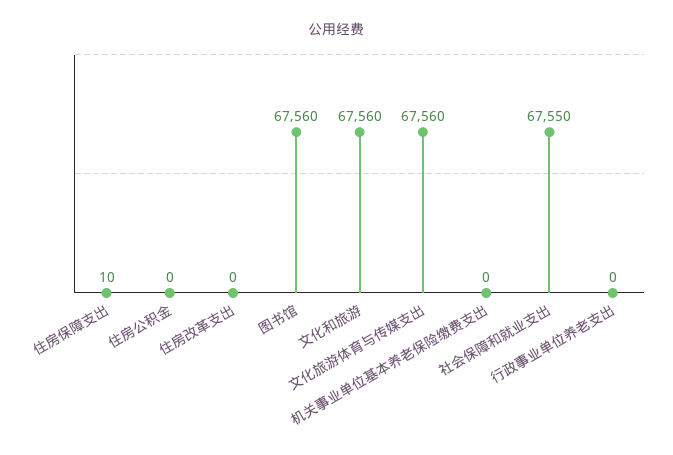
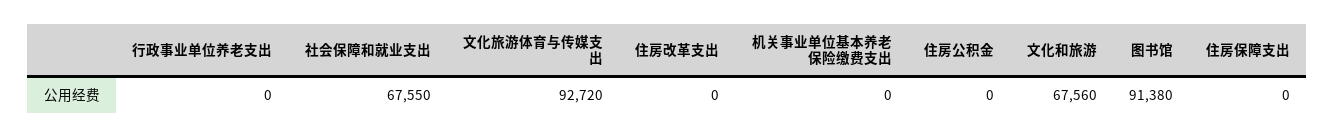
住房保障支出: 10 -> 0
图书馆: 67560 -> 91380
文化旅游体育与传媒支出: 67560 -> 92720

